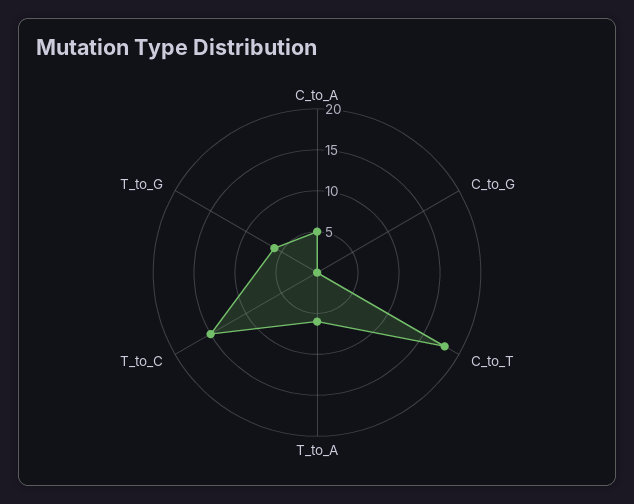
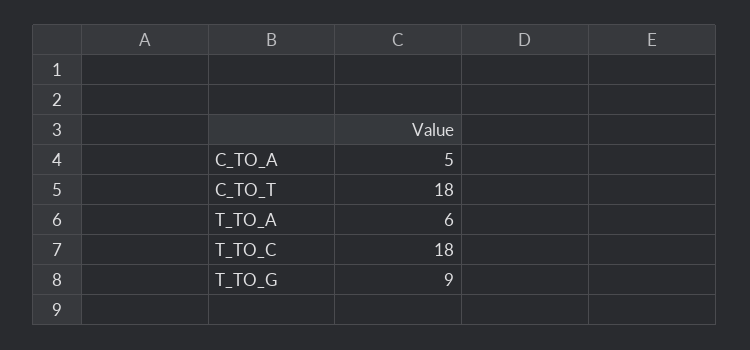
C_to_G: 0 -> none
T_to_C: 15 -> 18
T_to_G: 6 -> 9

